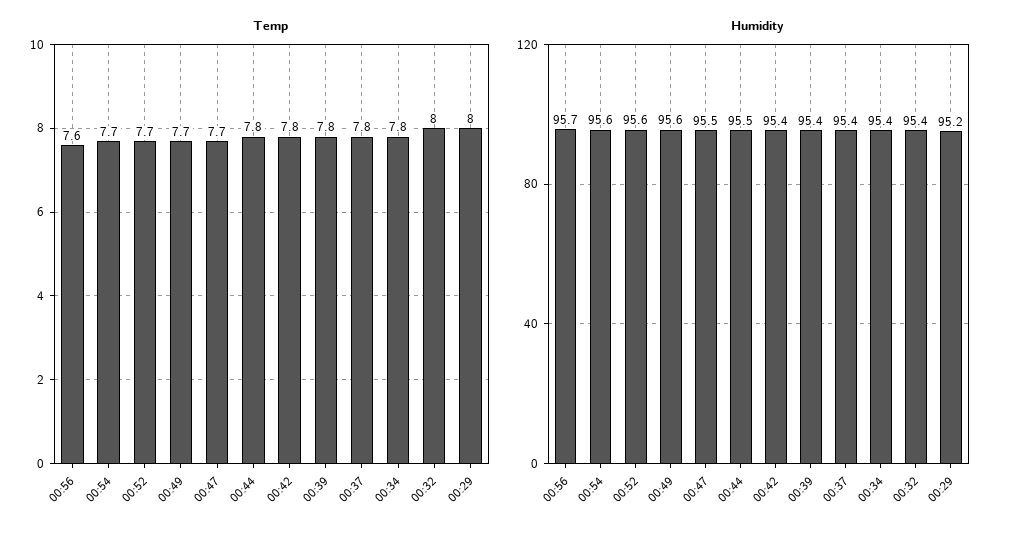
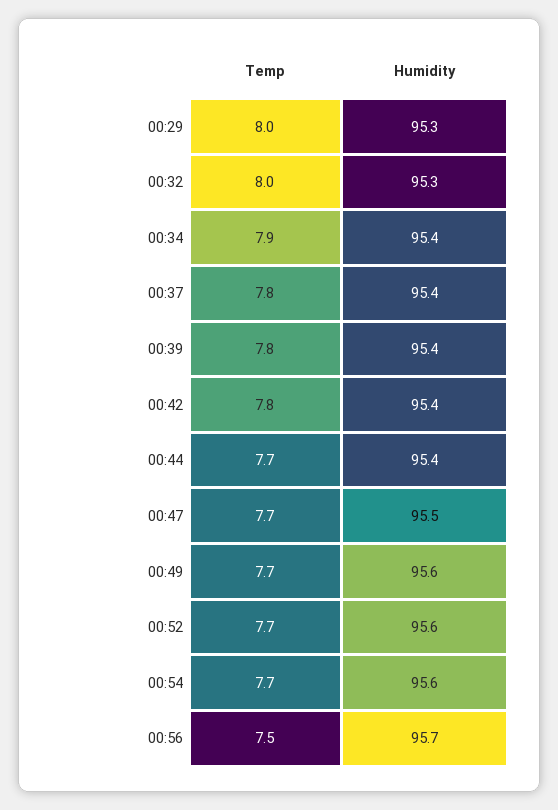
Temp, 00:56: 7.6 -> 7.5
Temp, 00:44: 7.8 -> 7.7
Temp, 00:34: 7.8 -> 7.9
Humidity, 00:44: 95.5 -> 95.4
Humidity, 00:32: 95.4 -> 95.3
Humidity, 00:29: 95.2 -> 95.3

